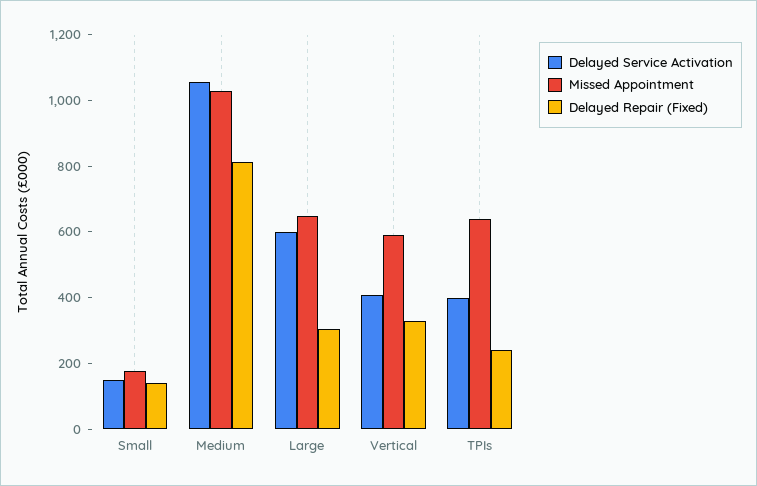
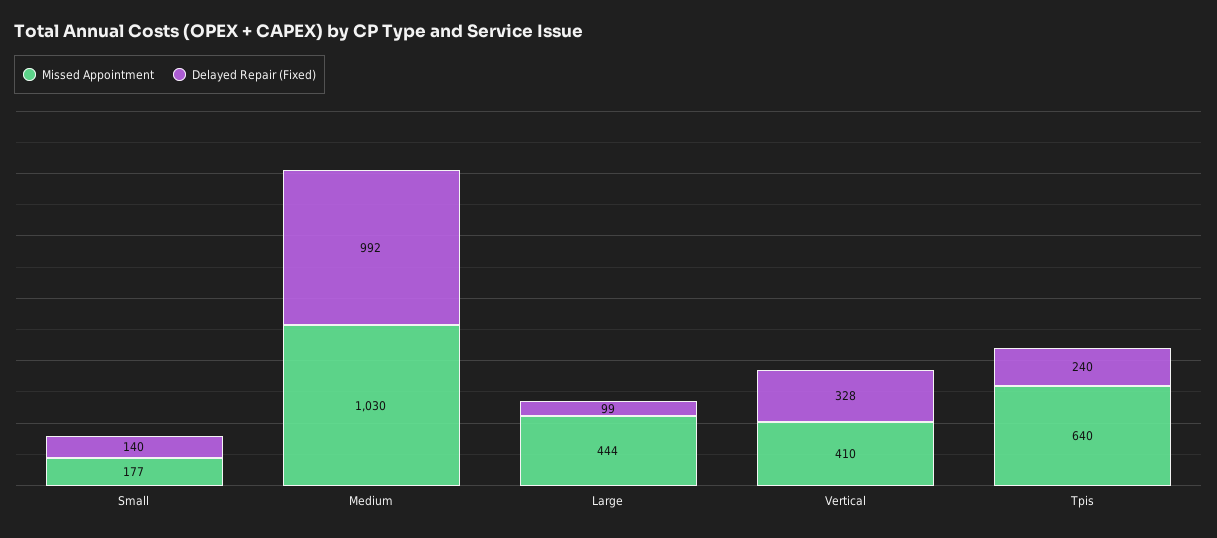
Delayed Service Activation, Small: 150 -> none
Delayed Service Activation, Medium: 1050 -> none
Delayed Repair (Fixed), Medium: 800 -> 992
Delayed Service Activation, Large: 600 -> none
Missed Appointment, Large: 650 -> 444
Delayed Repair (Fixed), Large: 300 -> 99
Delayed Service Activation, Vertical: 400 -> none
Missed Appointment, Vertical: 600 -> 410
Delayed Service Activation, TPIs: 400 -> none

